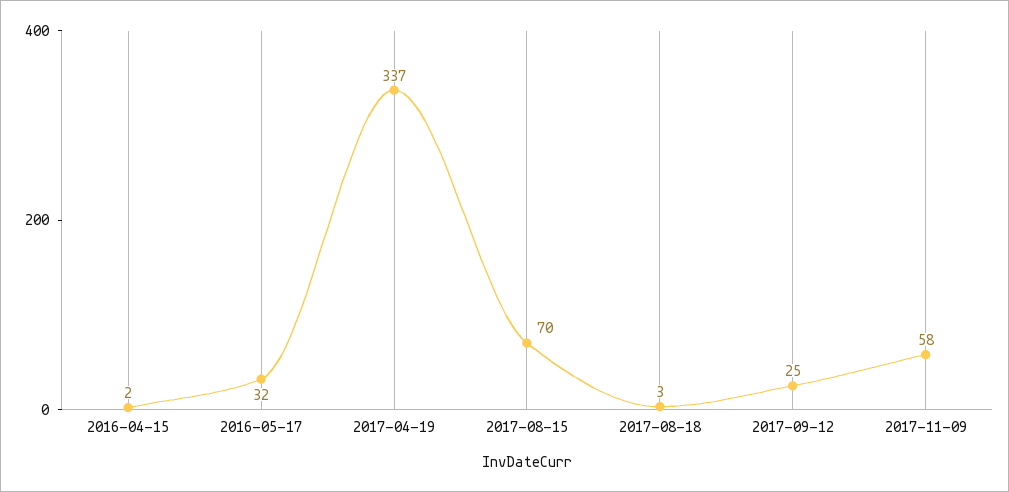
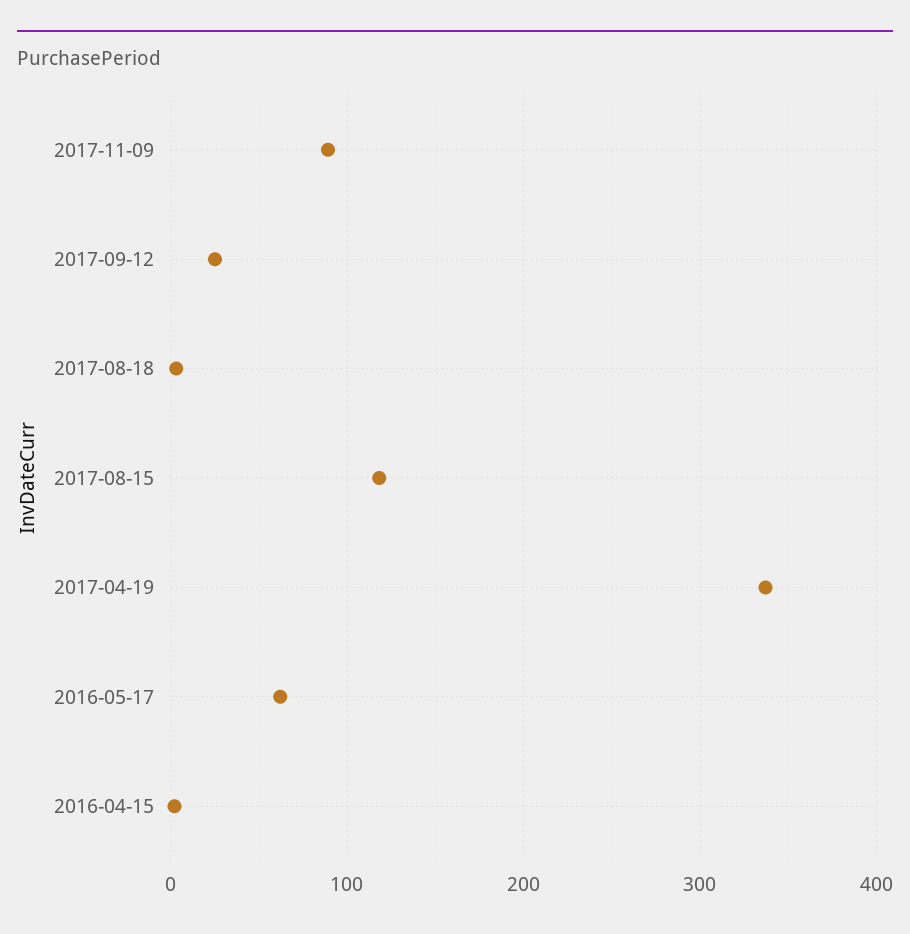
2016-05-17: 32 -> 60
2017-08-15: 70 -> 120
2017-11-09: 58 -> 90

